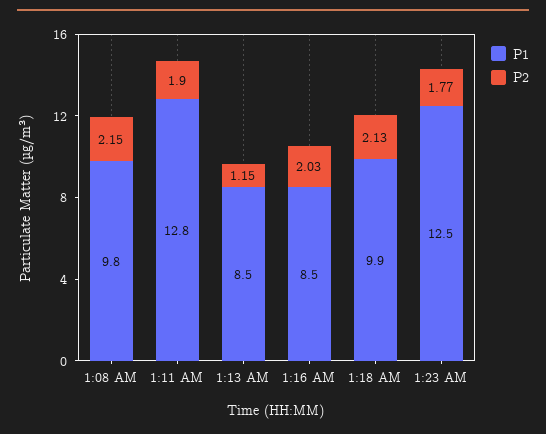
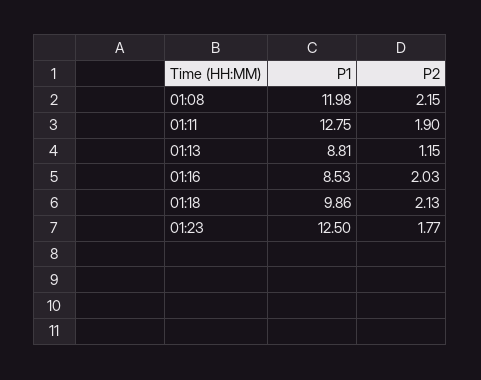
P1, 1:08 AM: 9.8 -> 11.98
P1, 1:13 AM: 8.5 -> 8.81

